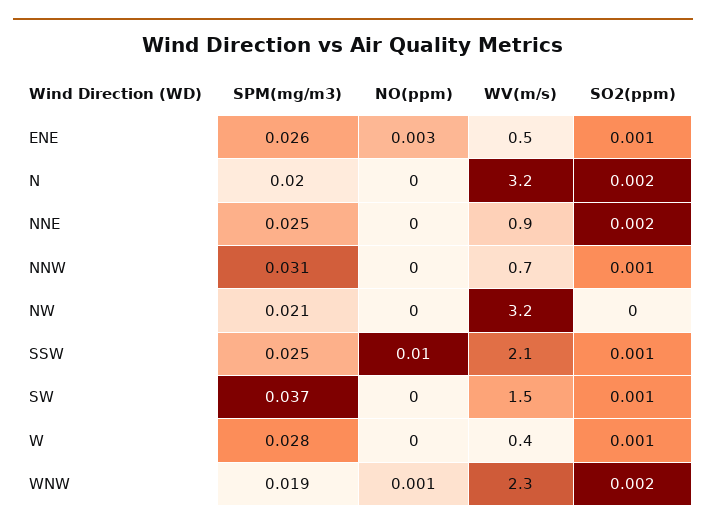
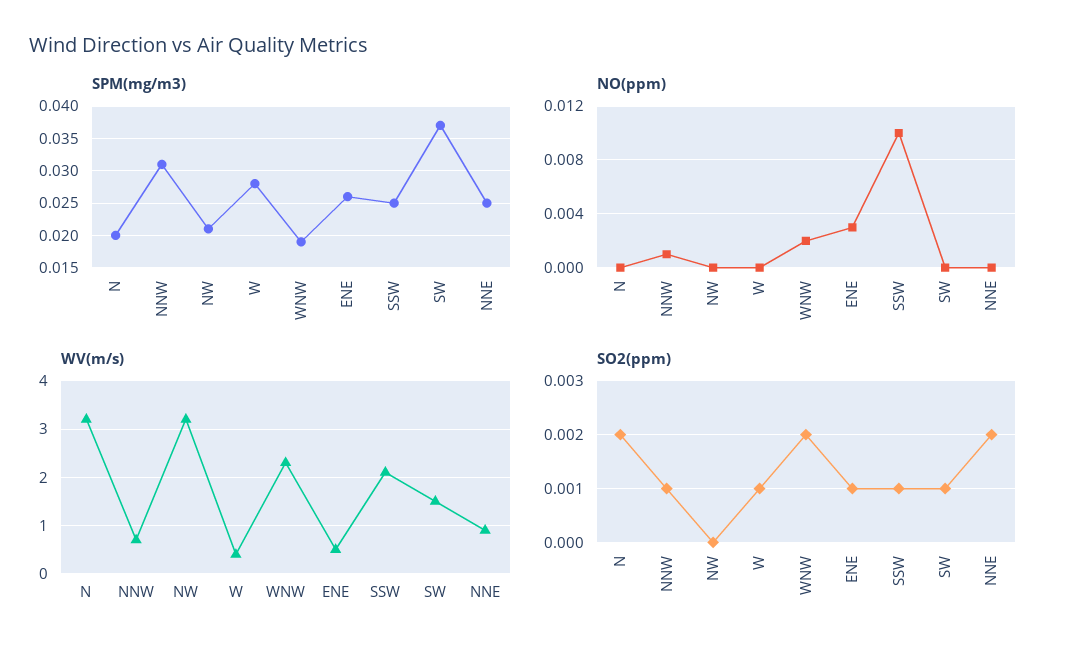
NO(ppm), NNW: 0 -> 0.001
NO(ppm), WNW: 0.001 -> 0.002

